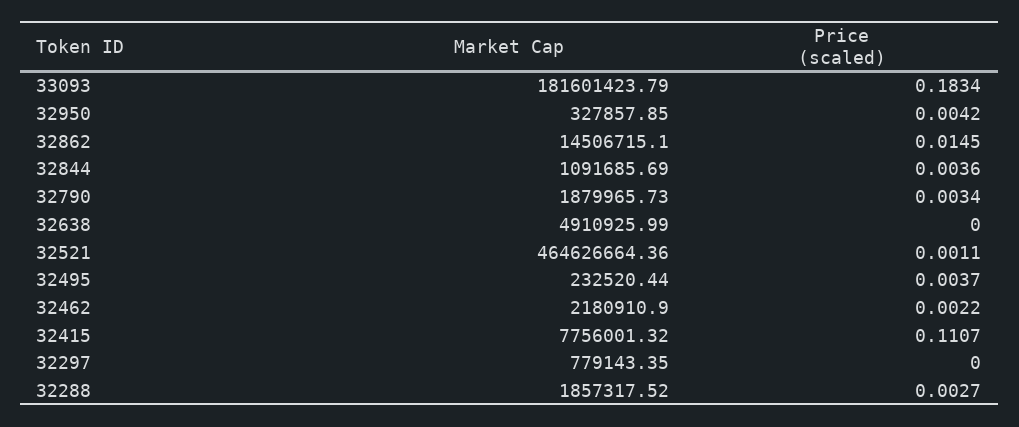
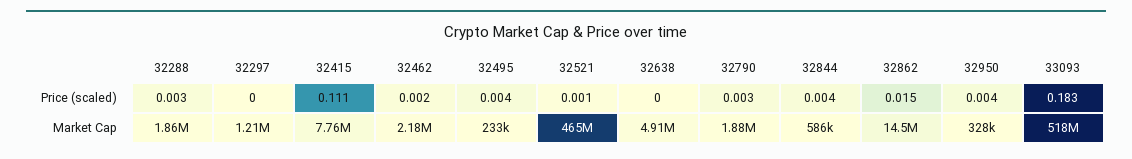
Market Cap, 33093: 181601423.79 -> 518000000
Market Cap, 32844: 1091685.69 -> 586000
Market Cap, 32297: 779143.35 -> 1210000

